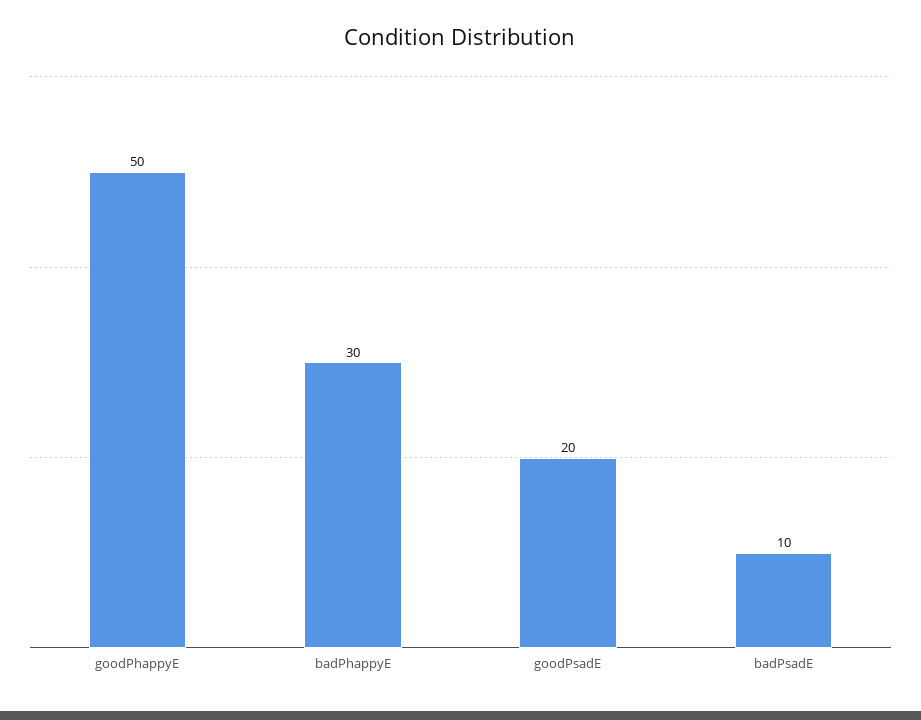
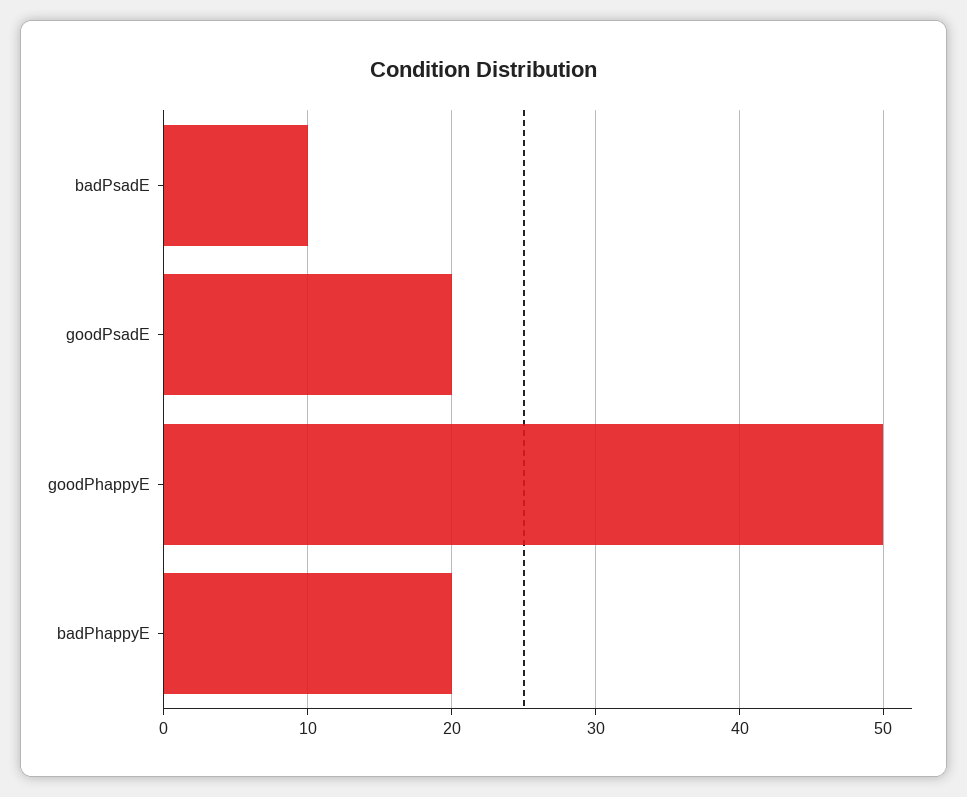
badPhappyE: 30 -> 20

